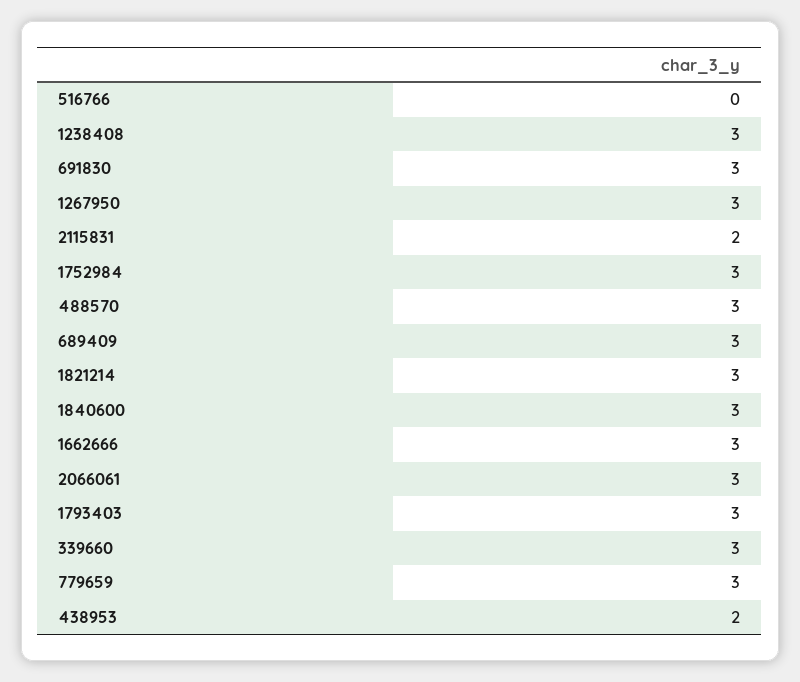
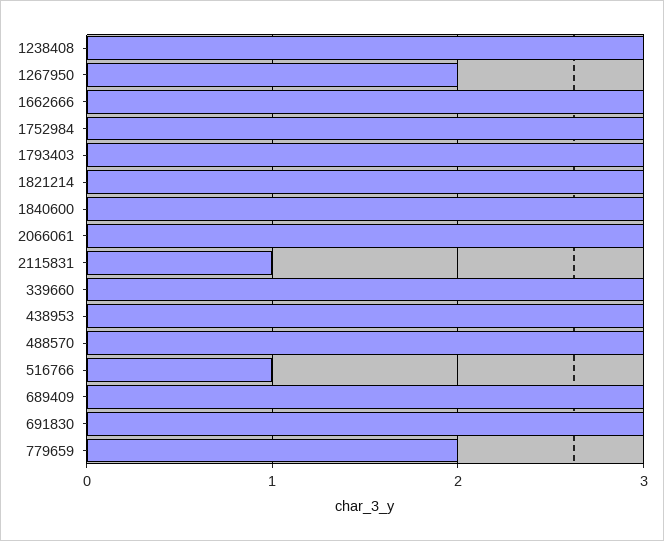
516766: 0 -> 1
1267950: 3 -> 2
2115831: 2 -> 1
779659: 3 -> 2
438953: 2 -> 3

